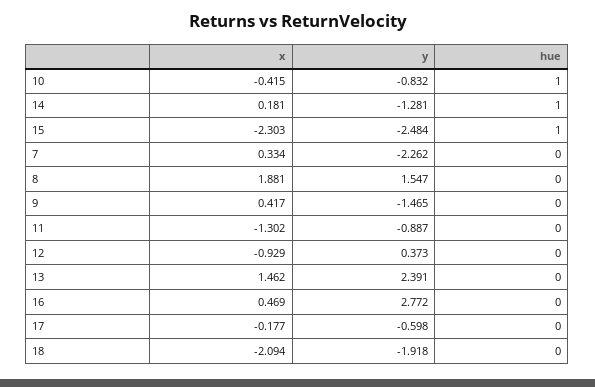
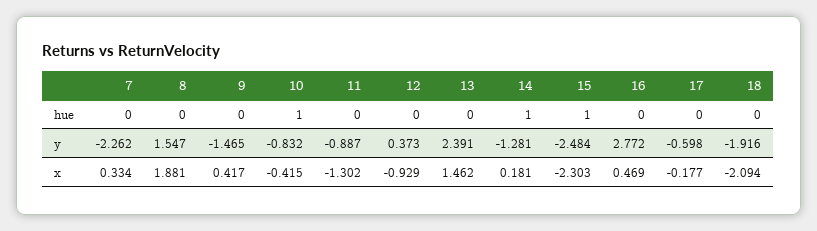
y, 18: -1.918 -> -1.916

